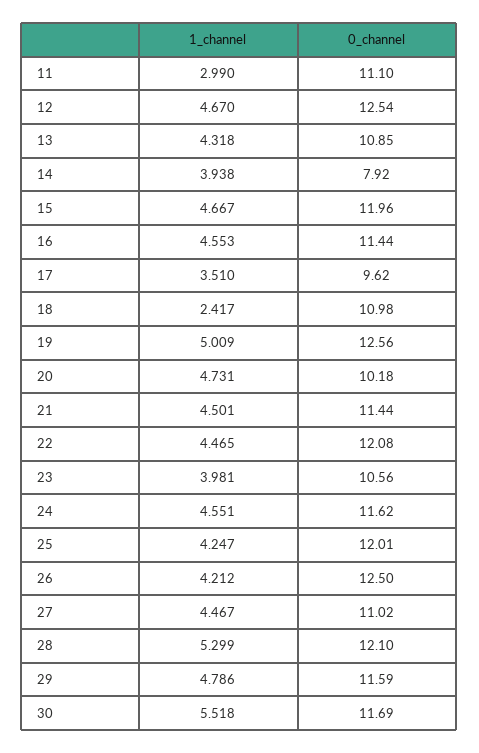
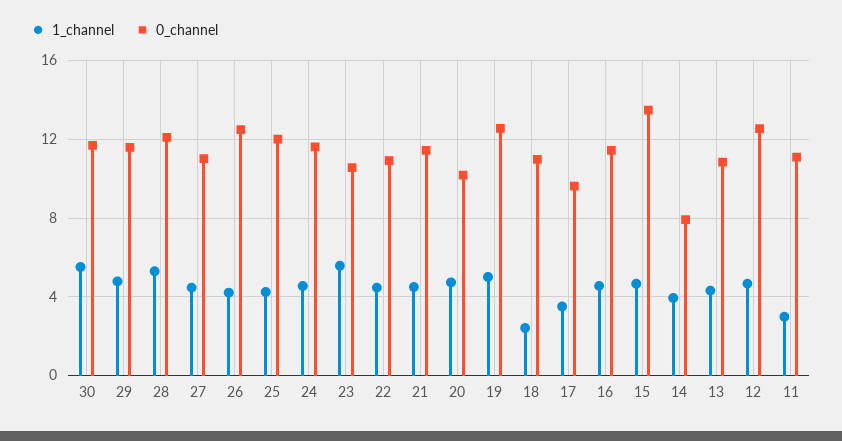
0_channel, 15: 11.96 -> 13.5
0_channel, 22: 12.08 -> 11
1_channel, 23: 3.981 -> 5.5

